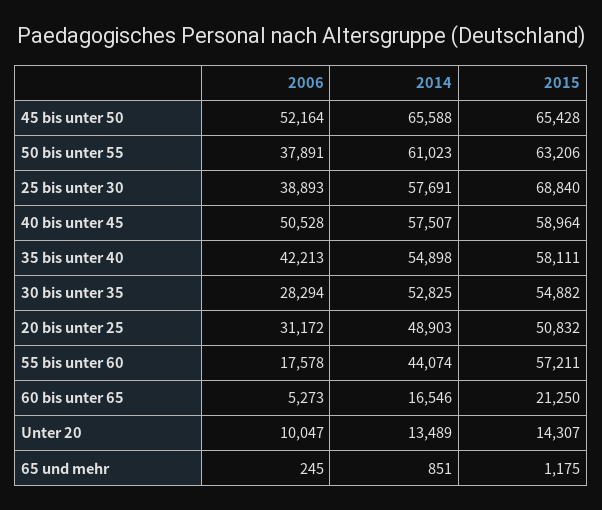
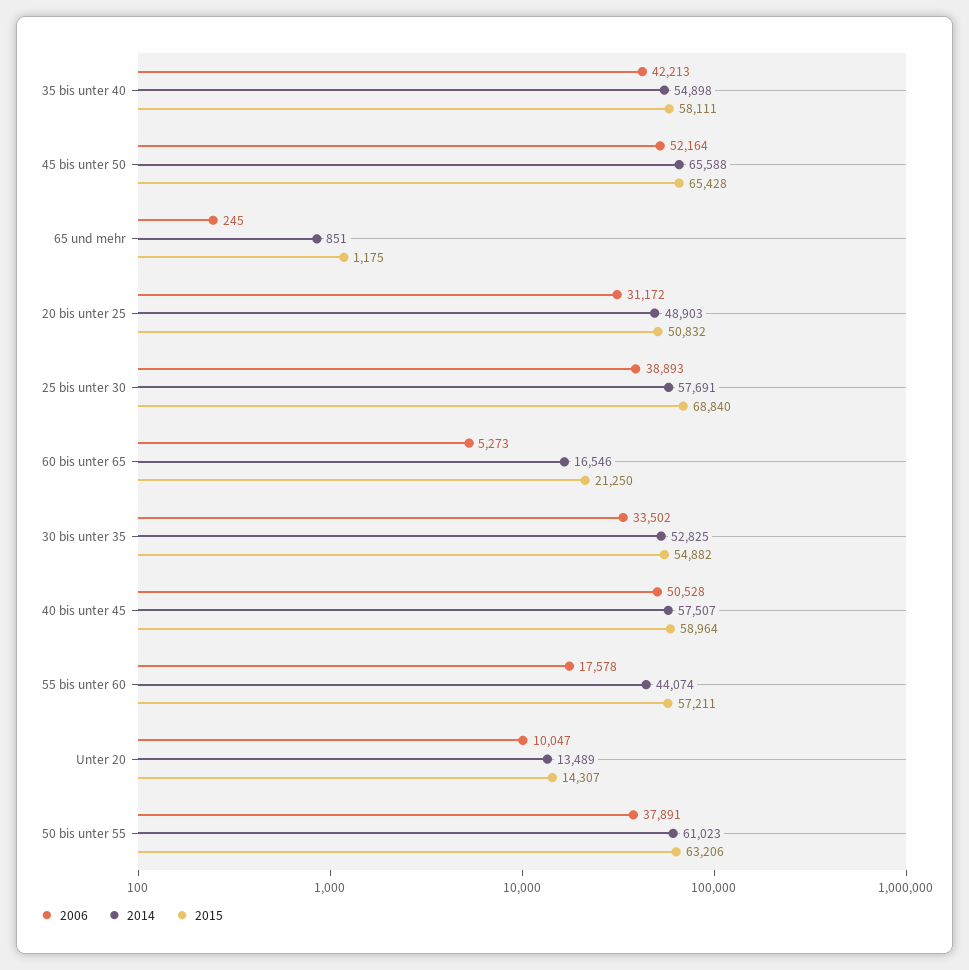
2006, 30 bis unter 35: 28294 -> 33502

